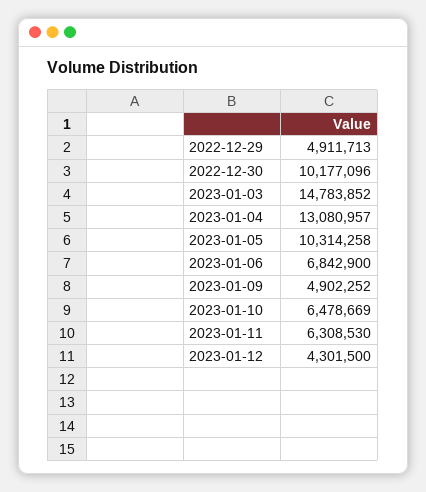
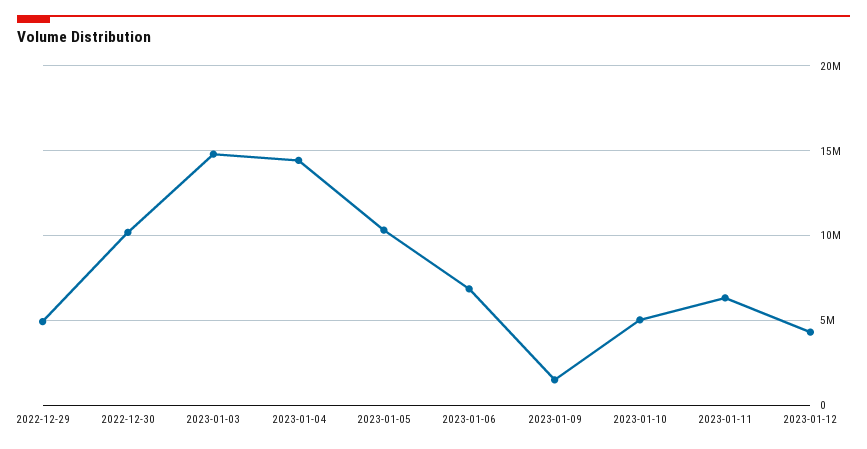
2023-01-04: 13080957 -> 14500000
2023-01-09: 4902252 -> 1500000
2023-01-10: 6478669 -> 5000000

